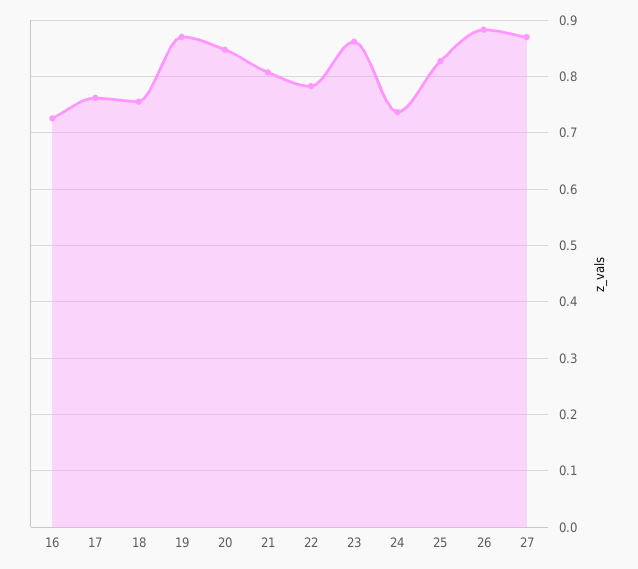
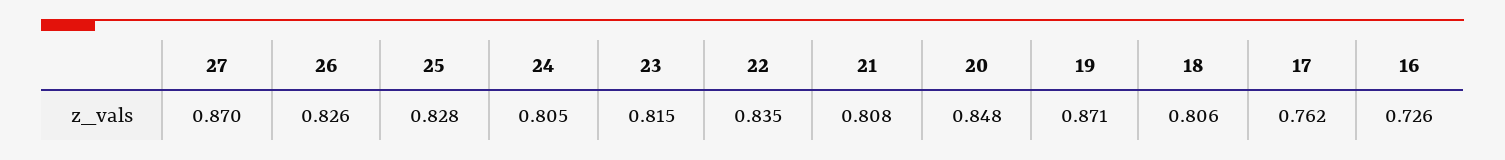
18: 0.76 -> 0.806
22: 0.78 -> 0.835
23: 0.86 -> 0.815
24: 0.74 -> 0.805
26: 0.88 -> 0.826

